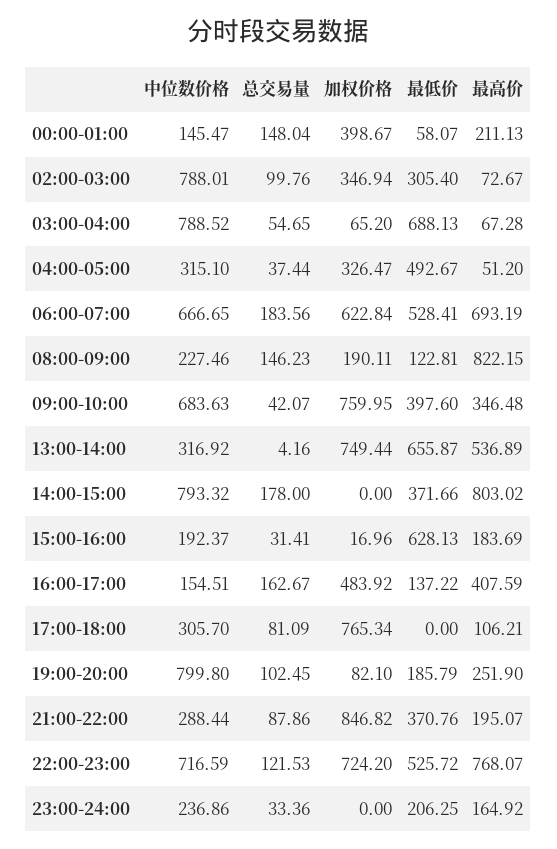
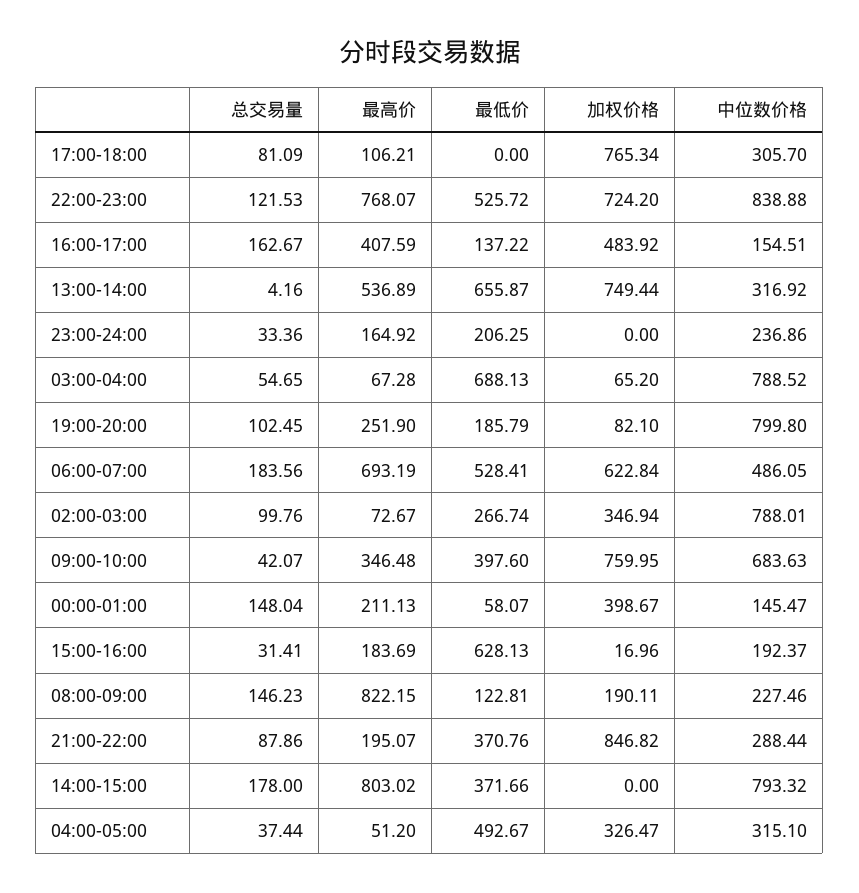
最低价, 02:00-03:00: 305.4 -> 266.74
中位数价格, 06:00-07:00: 666.65 -> 486.05
中位数价格, 22:00-23:00: 716.59 -> 838.88

